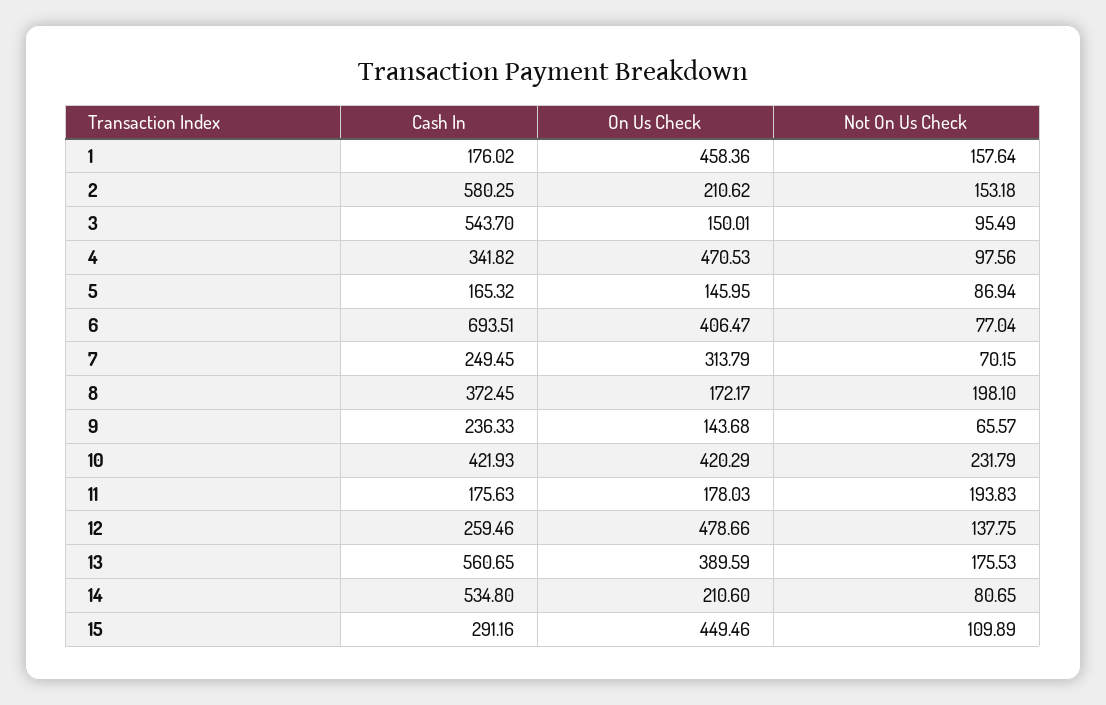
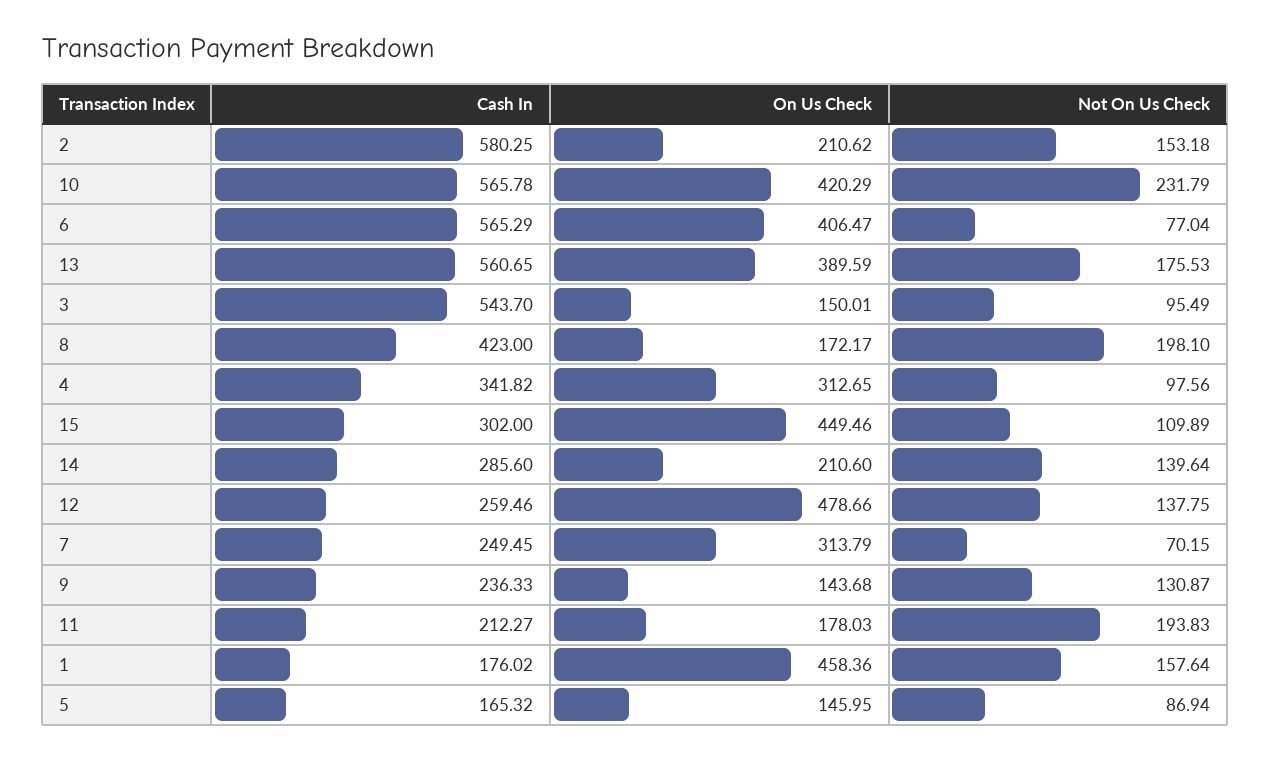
On Us Check, 4: 470.53 -> 312.65
Cash In, 6: 693.51 -> 565.29
Cash In, 8: 372.45 -> 423
Not On Us Check, 9: 65.57 -> 130.87
Cash In, 10: 421.93 -> 565.78
Cash In, 11: 175.63 -> 212.27
Cash In, 14: 534.8 -> 285.6
Not On Us Check, 14: 80.65 -> 139.64
Cash In, 15: 291.16 -> 302

